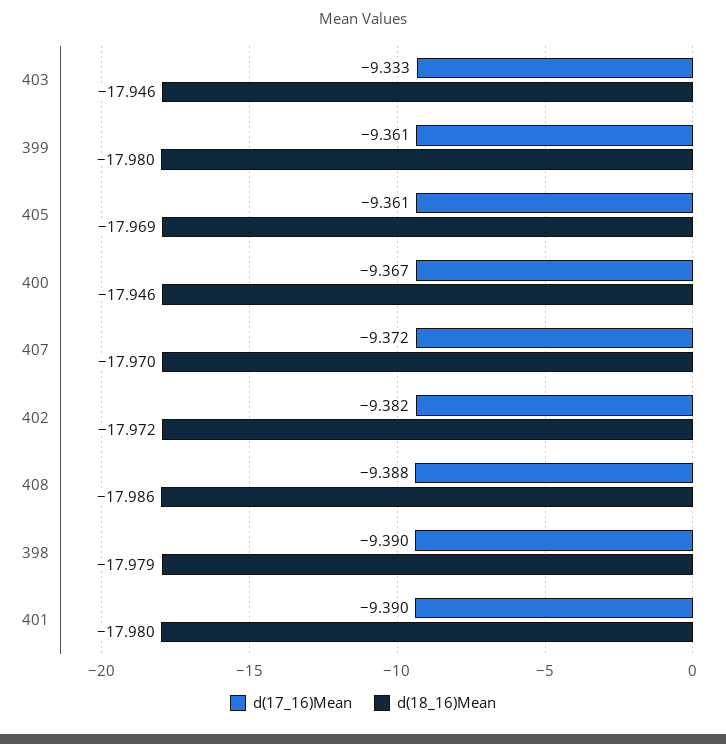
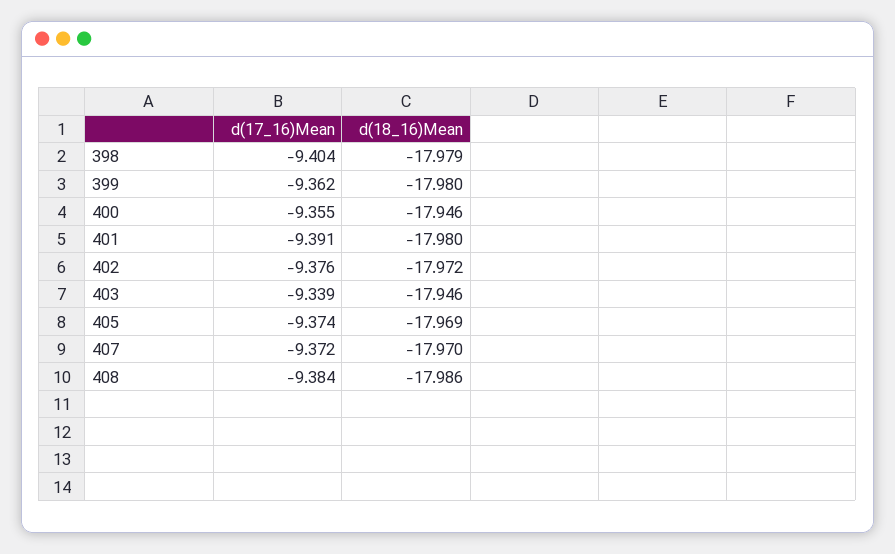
d(17_16)Mean, 403: -9.333 -> -9.339
d(17_16)Mean, 399: -9.361 -> -9.362
d(17_16)Mean, 405: -9.361 -> -9.374
d(17_16)Mean, 400: -9.367 -> -9.355
d(17_16)Mean, 402: -9.382 -> -9.376
d(17_16)Mean, 408: -9.388 -> -9.384
d(17_16)Mean, 398: -9.39 -> -9.404
d(17_16)Mean, 401: -9.39 -> -9.391

